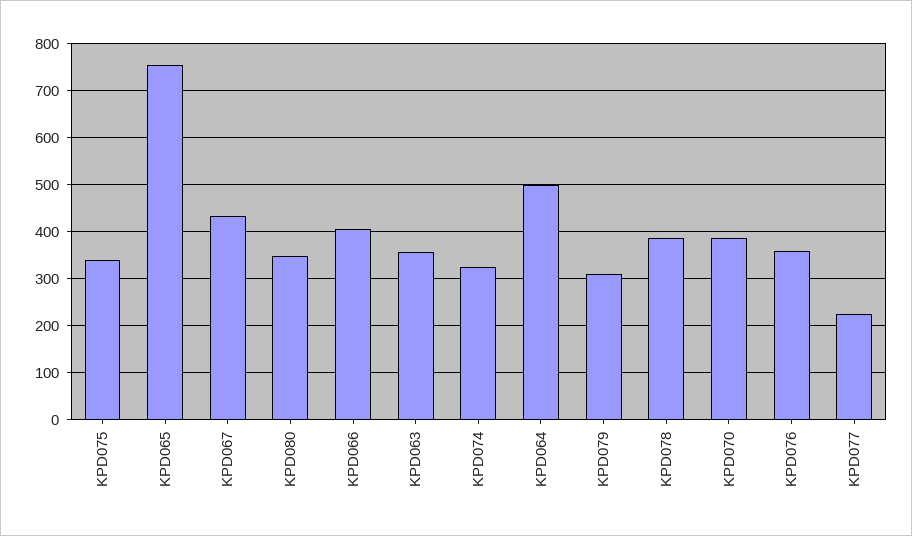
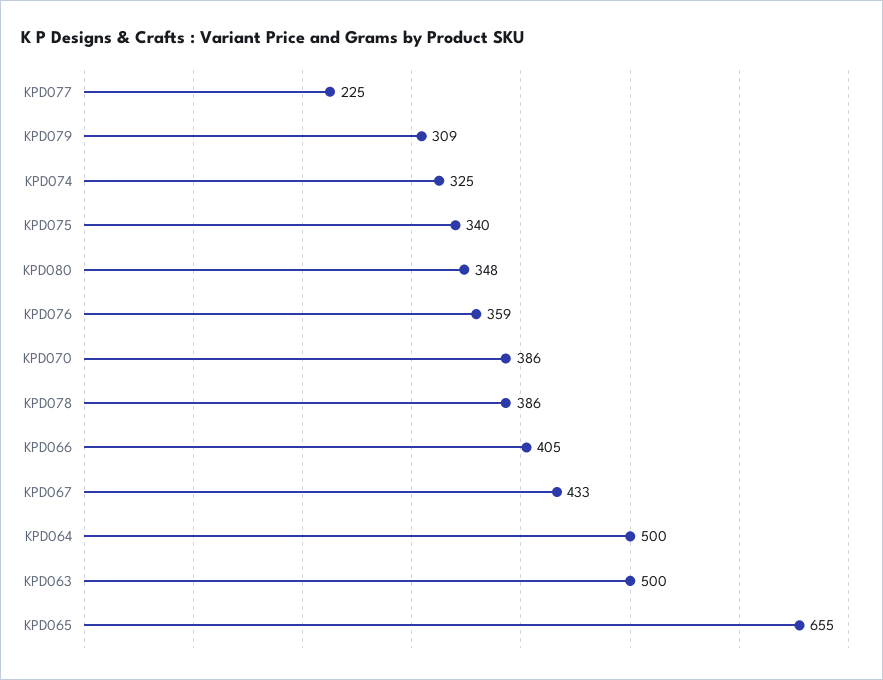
KPD065: 760 -> 655
KPD063: 360 -> 500

